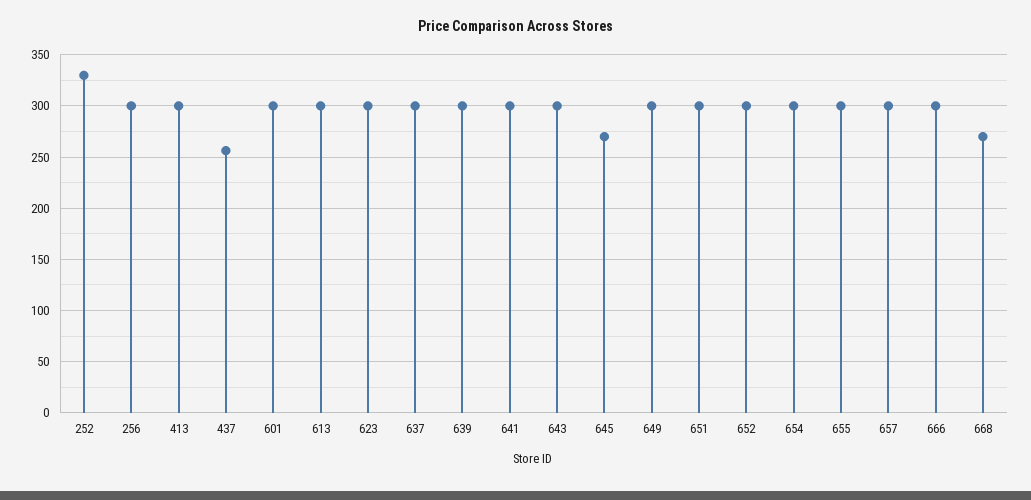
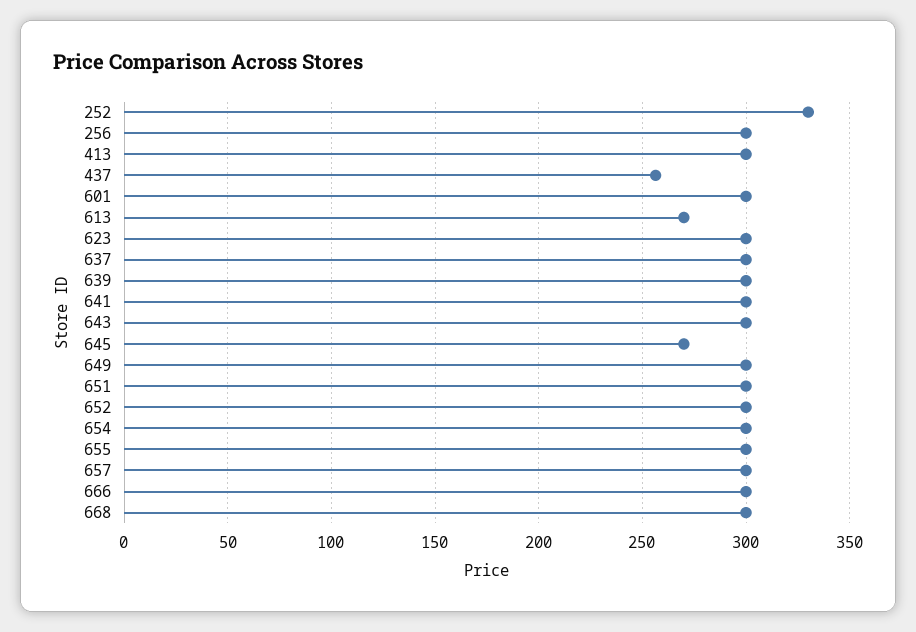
613: 300 -> 270
668: 270 -> 300

